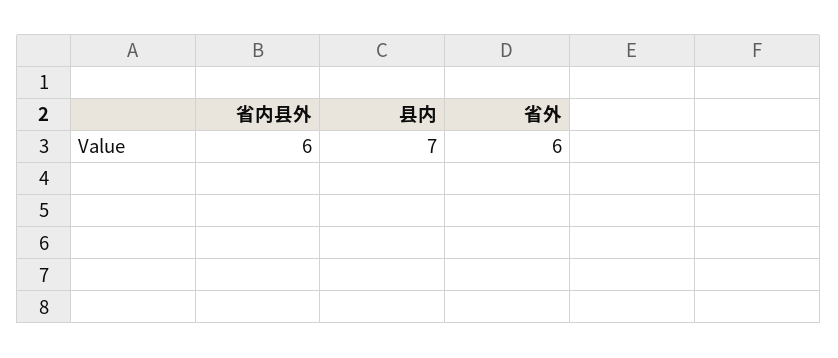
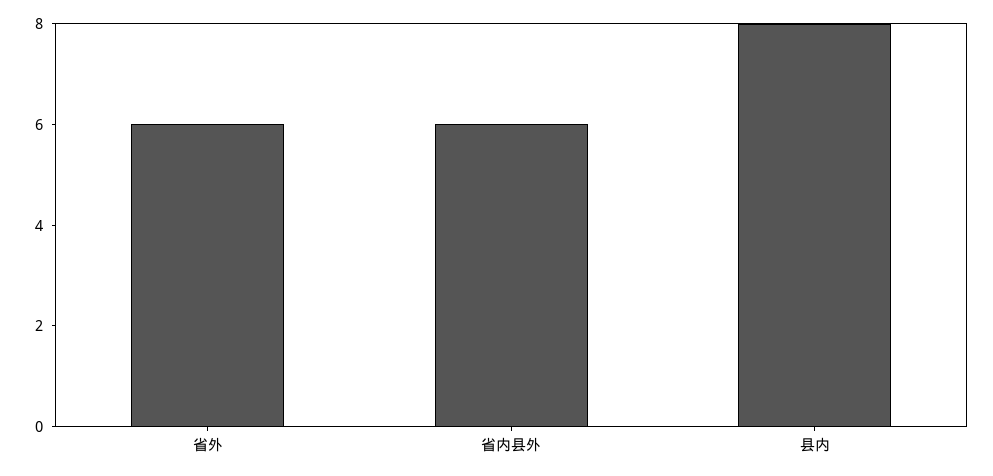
县内: 7 -> 8

